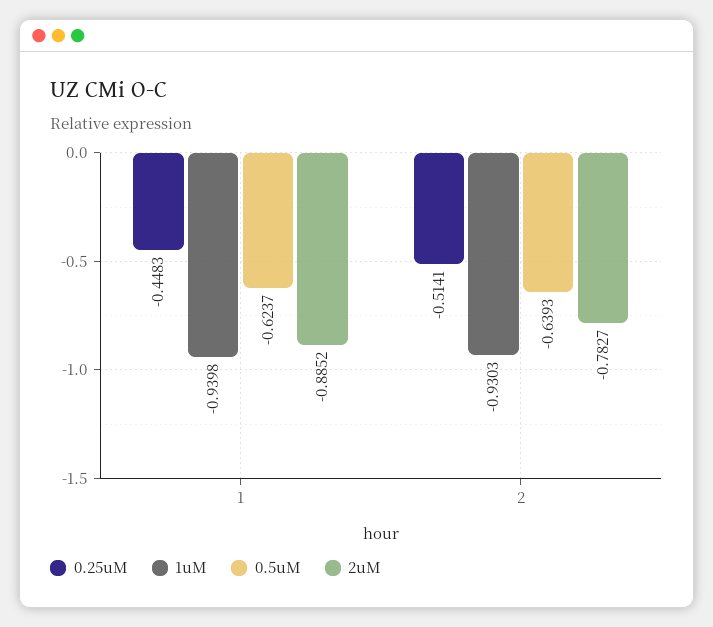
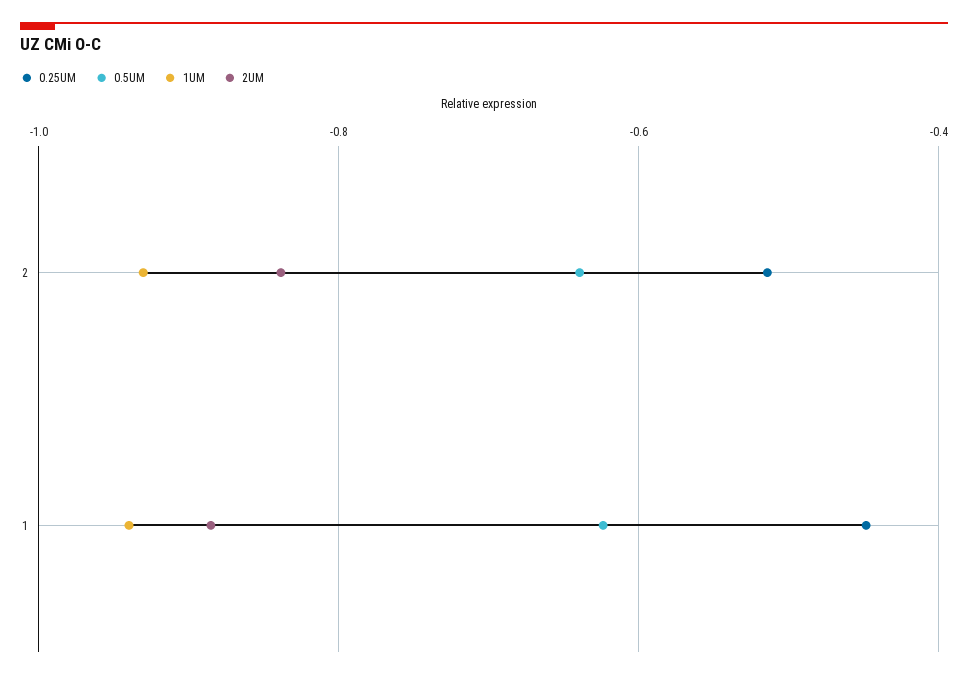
2uM, 2: -0.7827 -> -0.84

